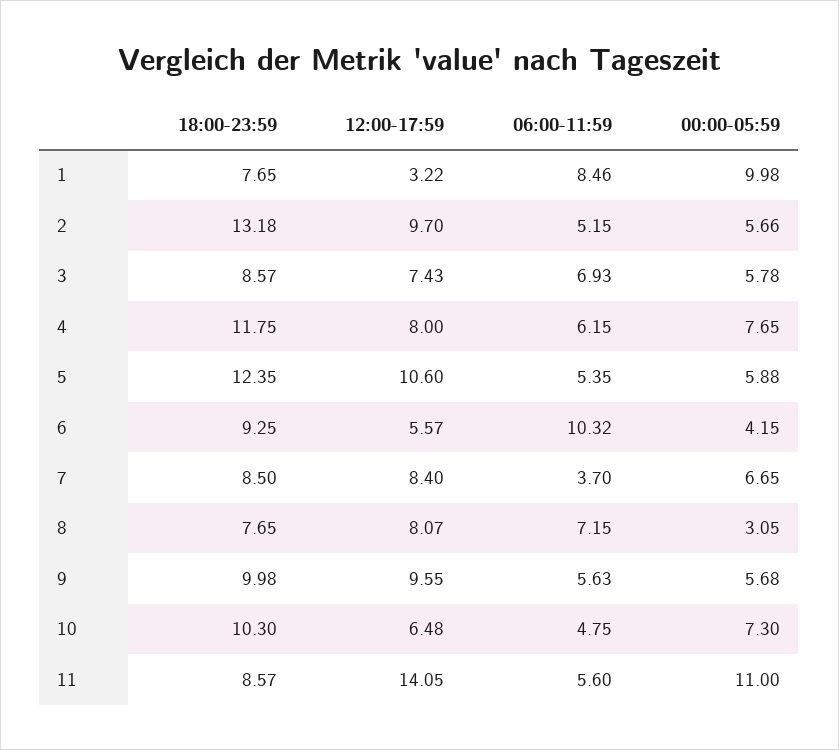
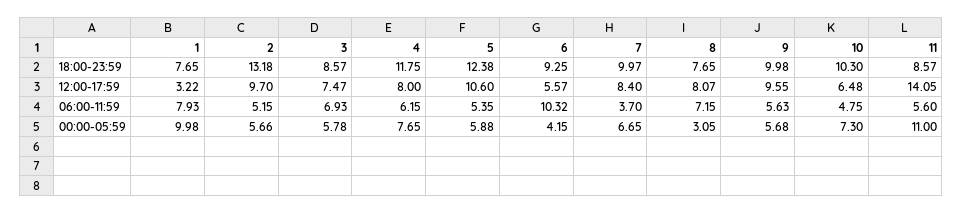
06:00-11:59, 1: 8.46 -> 7.93
12:00-17:59, 3: 7.43 -> 7.47
18:00-23:59, 5: 12.35 -> 12.38
18:00-23:59, 7: 8.5 -> 9.97

